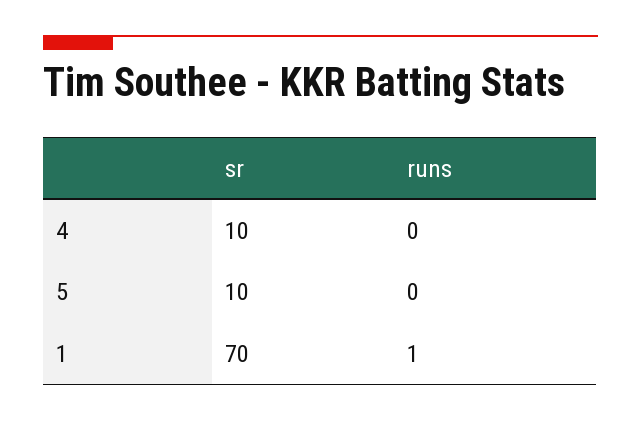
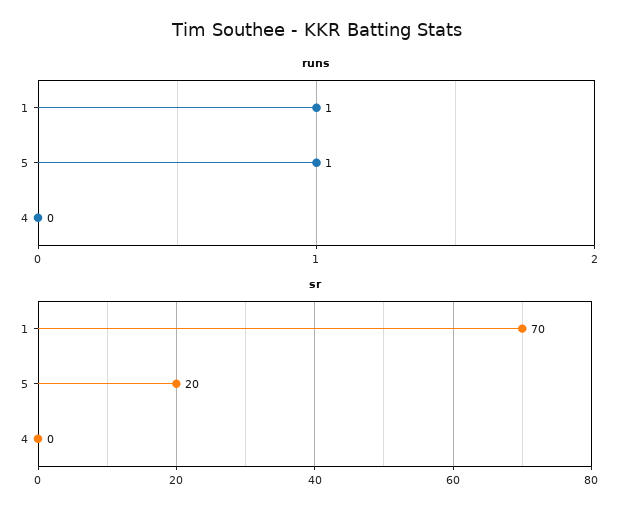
sr, 4: 10 -> 0
sr, 5: 10 -> 20
runs, 5: 0 -> 1

